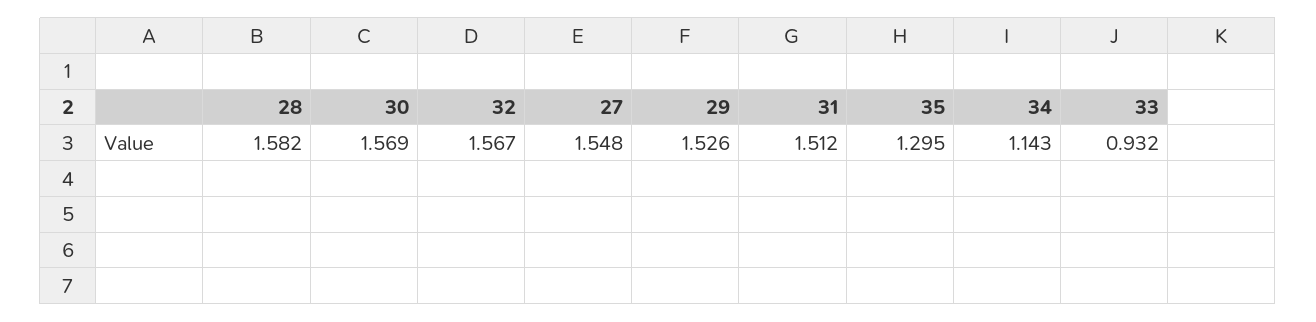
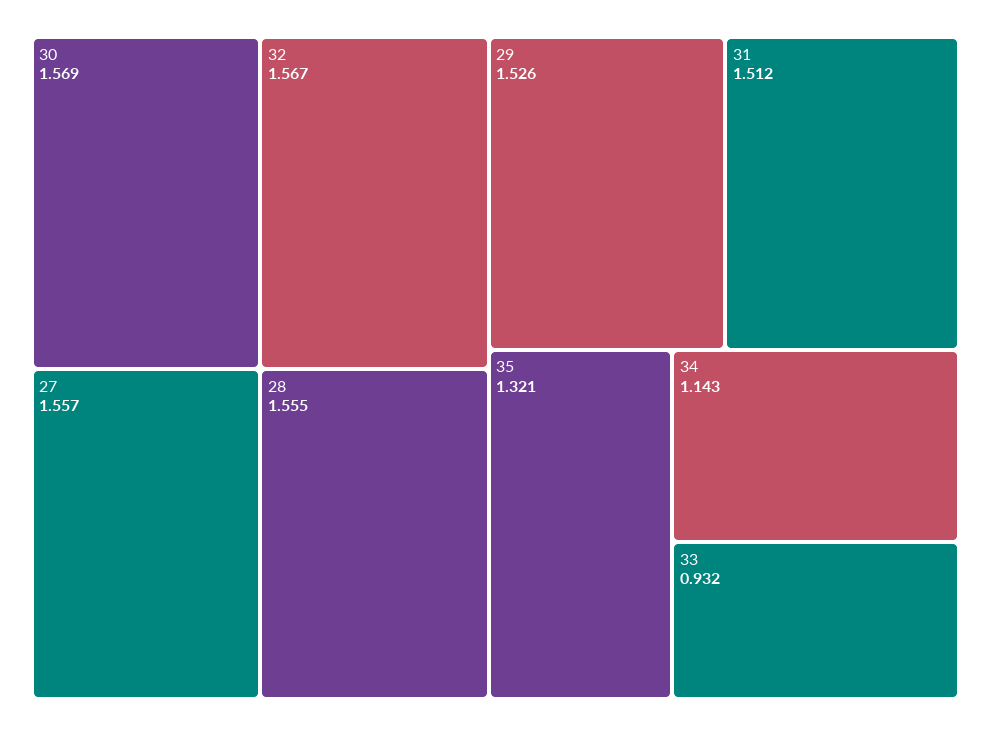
28: 1.582 -> 1.555
27: 1.548 -> 1.557
35: 1.295 -> 1.321

